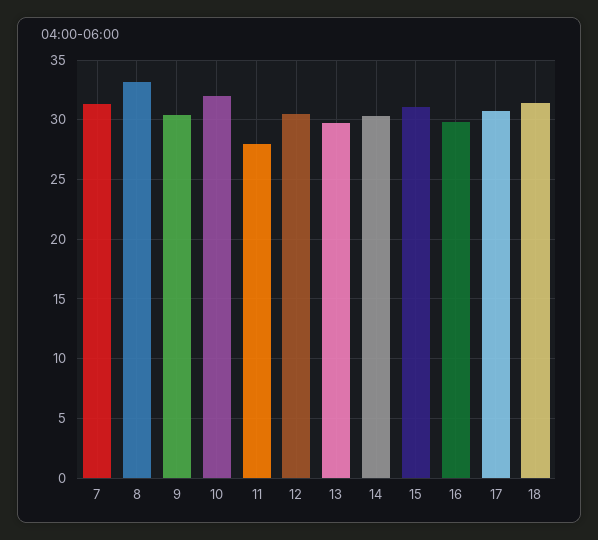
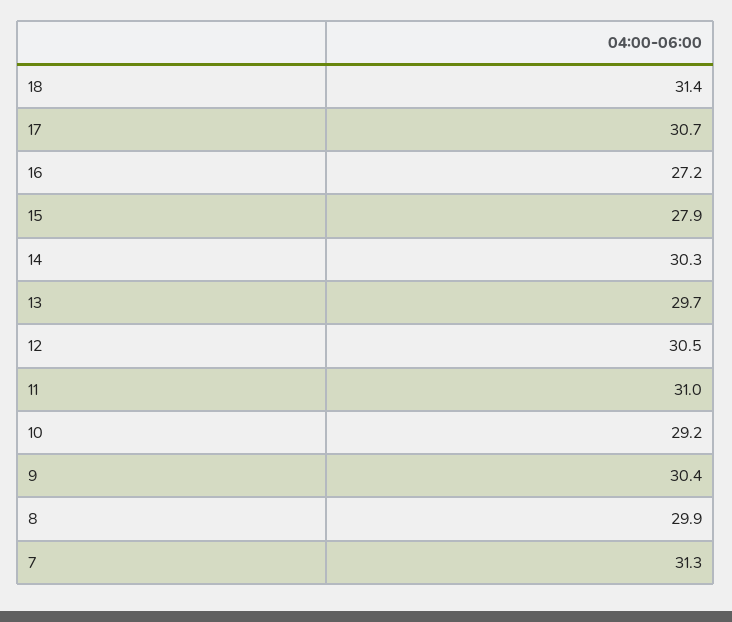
8: 33 -> 29.9
10: 32 -> 29.2
11: 28 -> 31
15: 31 -> 27.9
16: 30 -> 27.2

